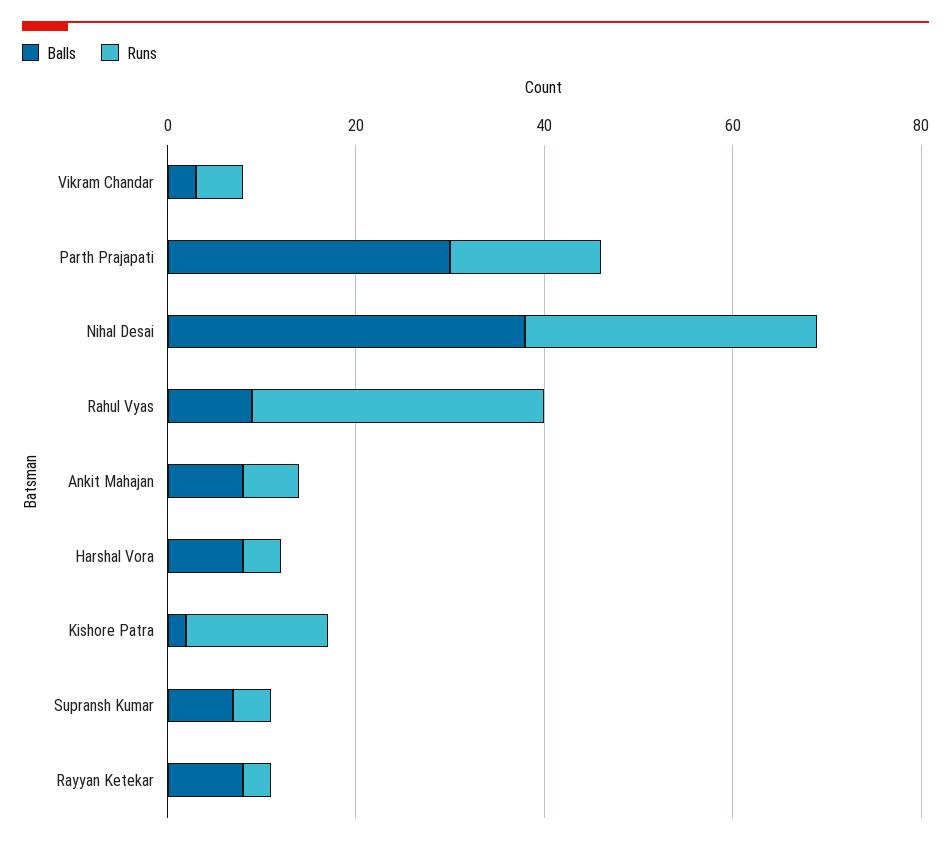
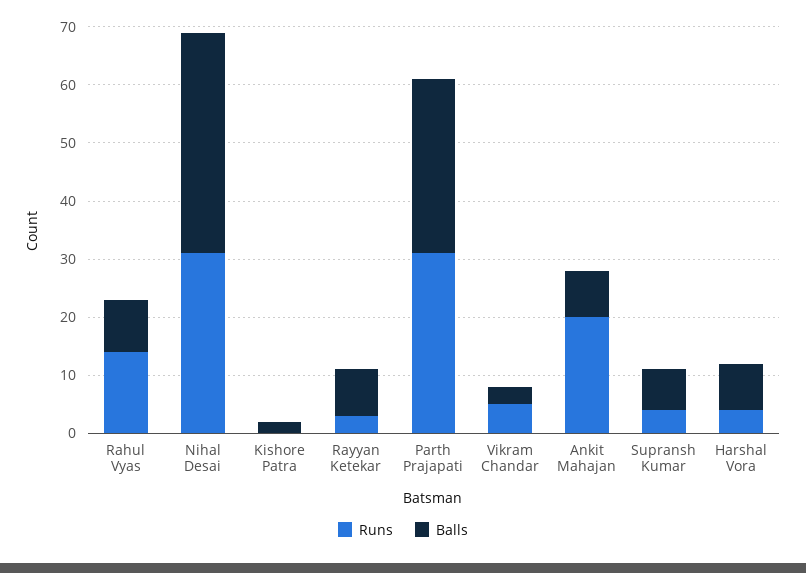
Runs, Parth Prajapati: 15 -> 30
Runs, Rahul Vyas: 30 -> 15
Runs, Ankit Mahajan: 5 -> 20
Runs, Kishore Patra: 15 -> 0

